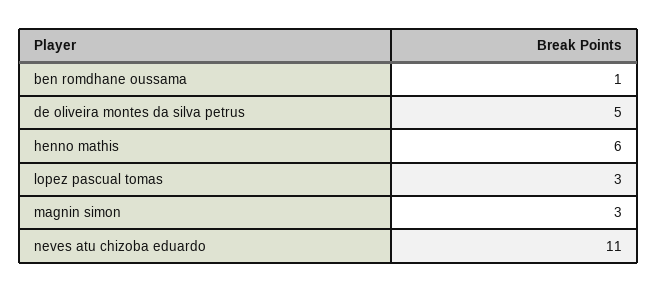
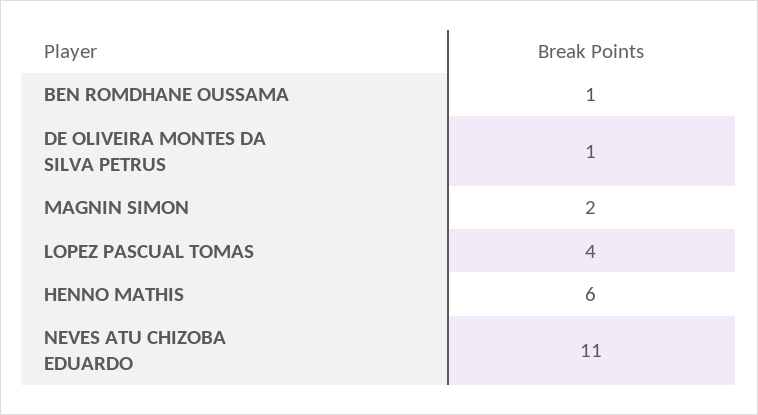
de oliveira montes da silva petrus: 5 -> 1
lopez pascual tomas: 3 -> 4
magnin simon: 3 -> 2

